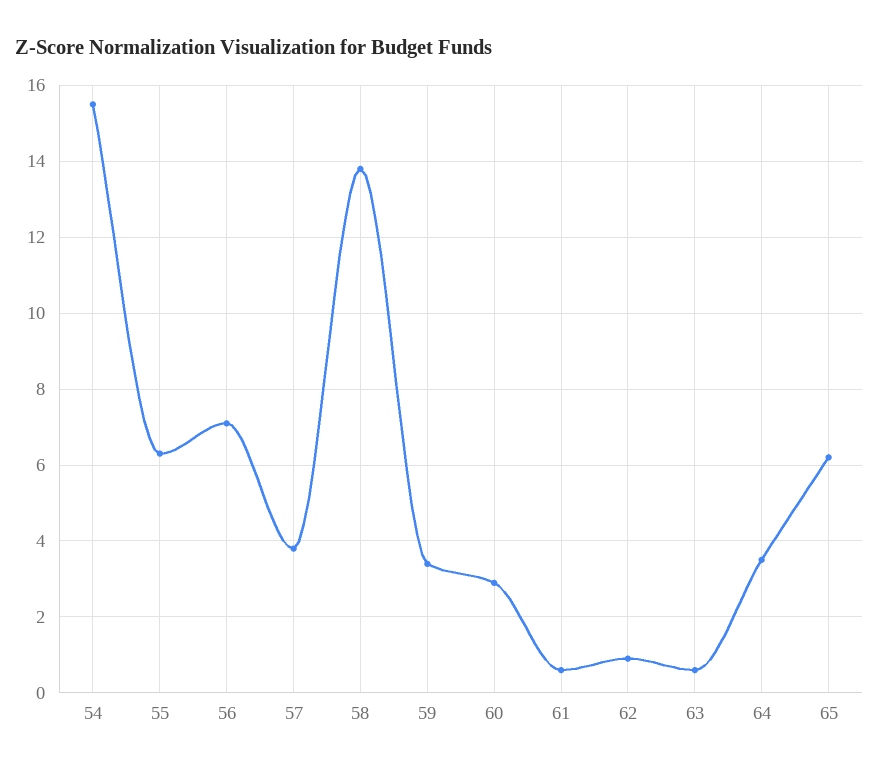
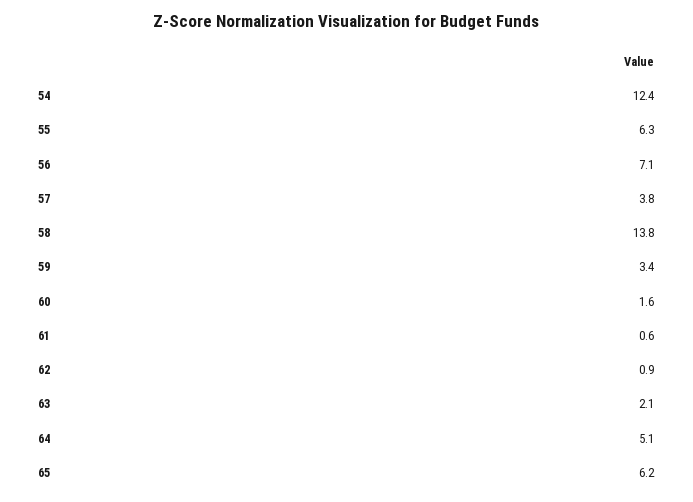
54: 15.5 -> 12.4
60: 3 -> 1.6
63: 0.5 -> 2.1
64: 3.5 -> 5.1

